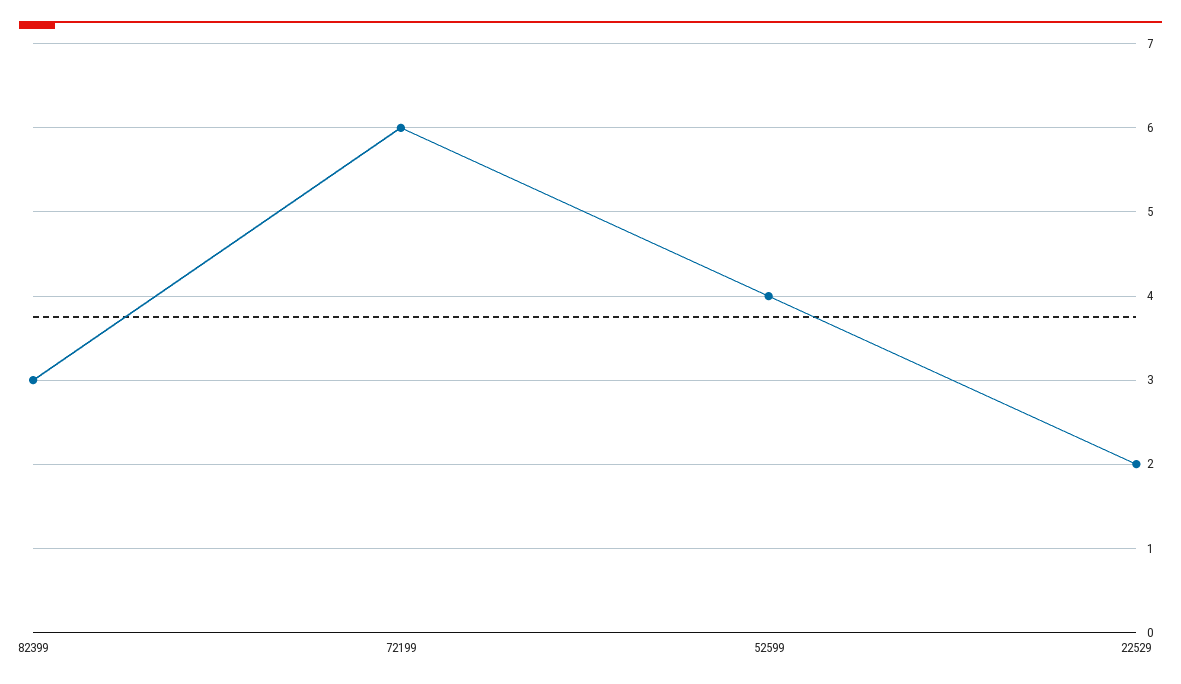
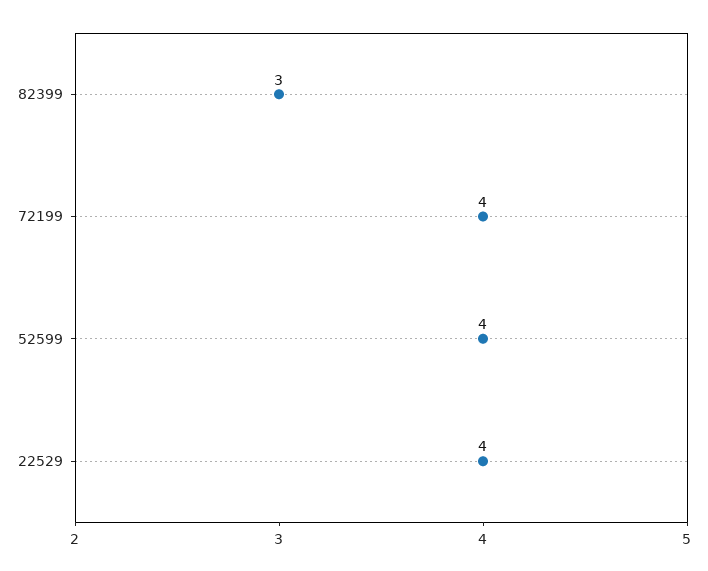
72199: 6 -> 4
22529: 2 -> 4

